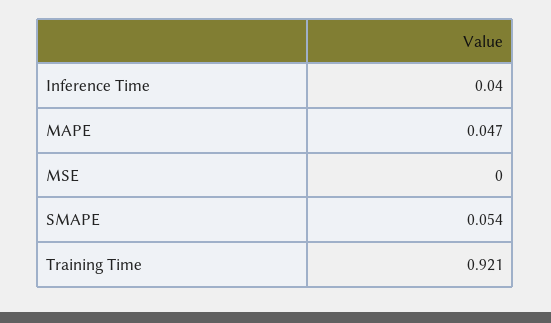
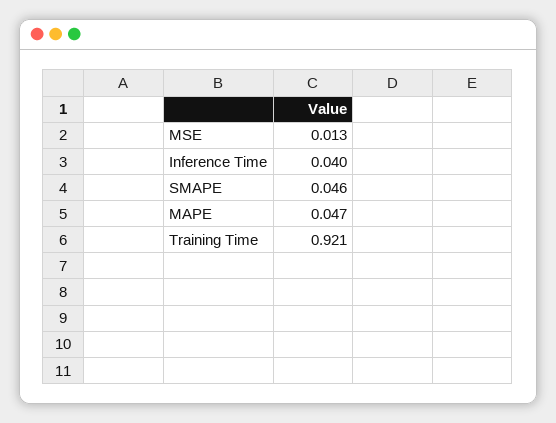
MSE: 0 -> 0.013
SMAPE: 0.054 -> 0.046

